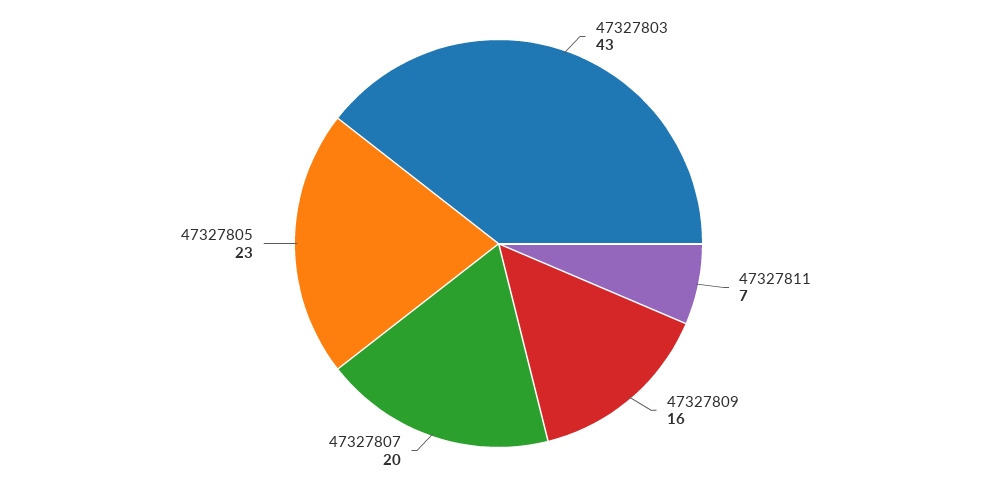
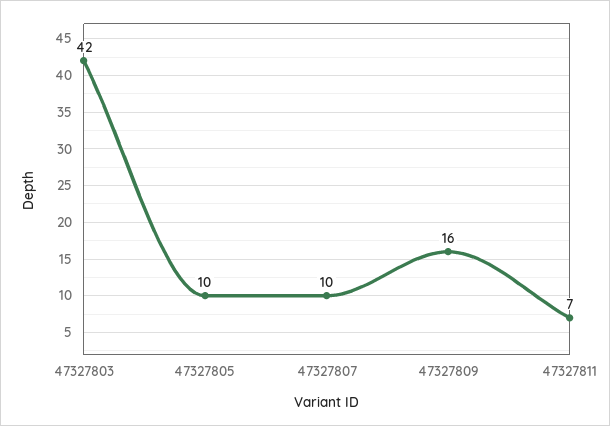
47327803: 43 -> 42
47327807: 20 -> 10
47327805: 23 -> 10

